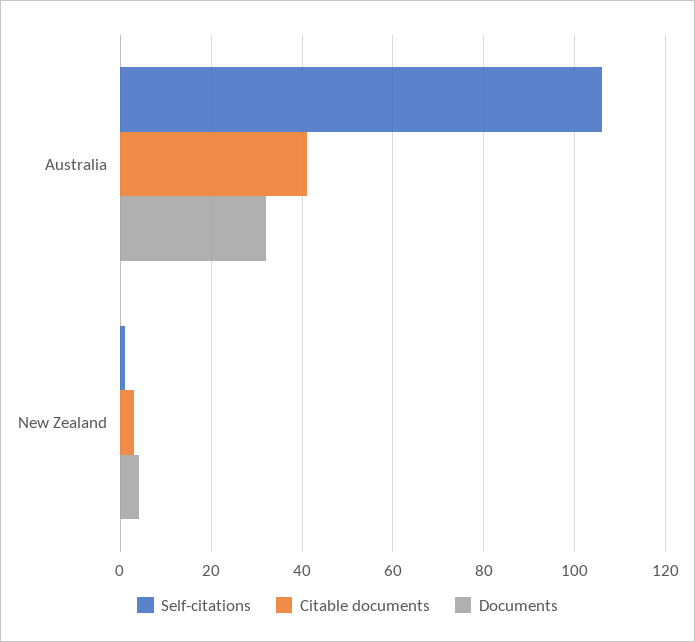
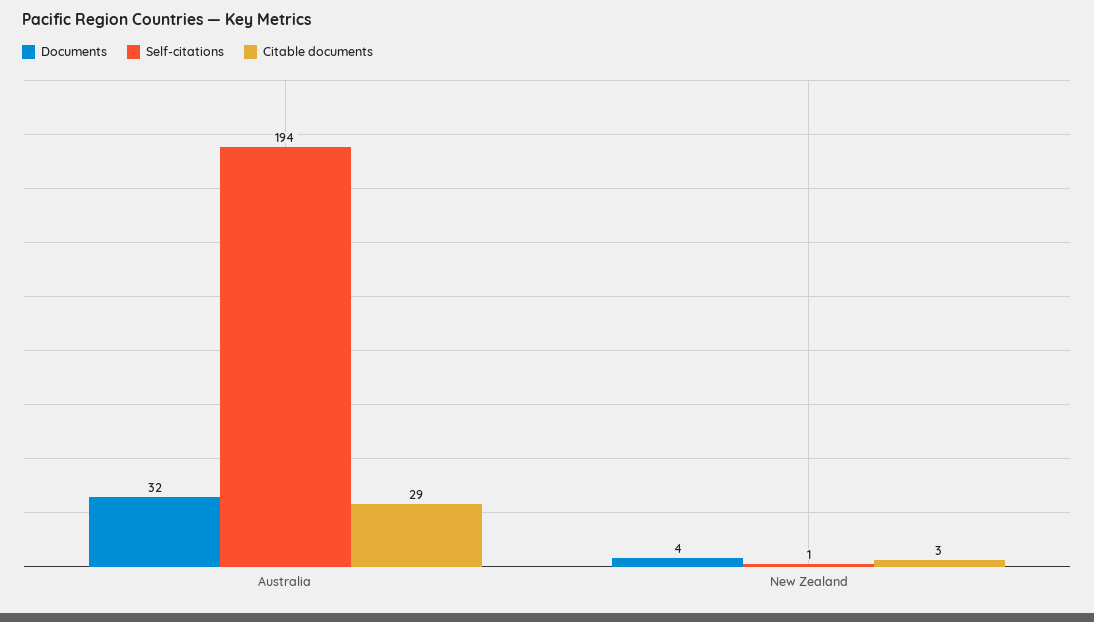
Self-citations, Australia: 105 -> 194
Citable documents, Australia: 40 -> 29

